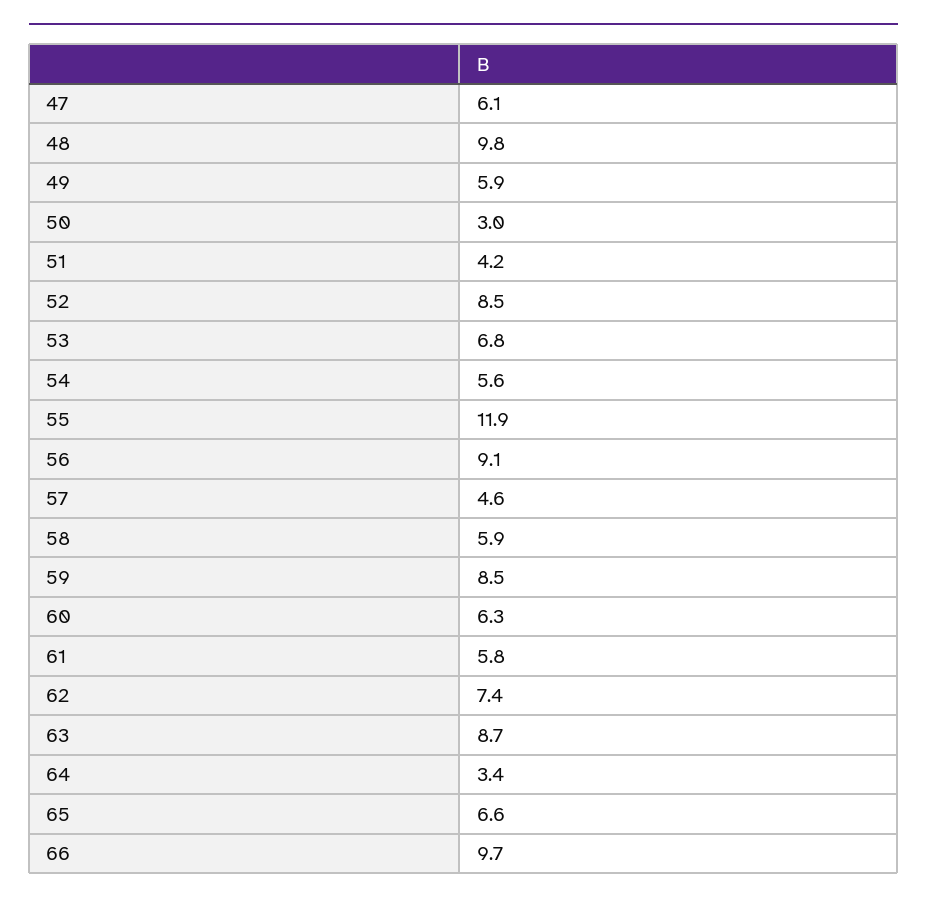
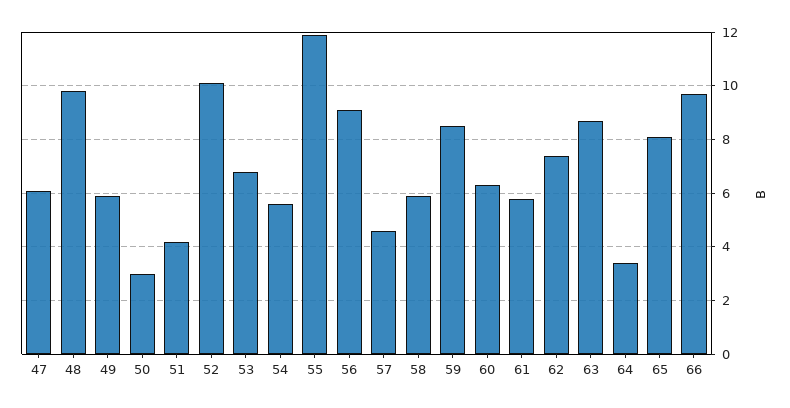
52: 8.5 -> 10
65: 6.6 -> 8

